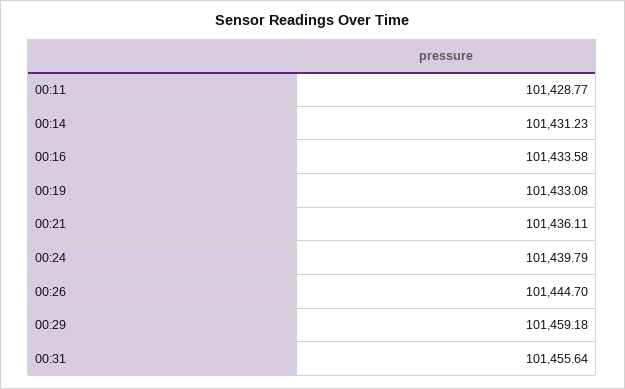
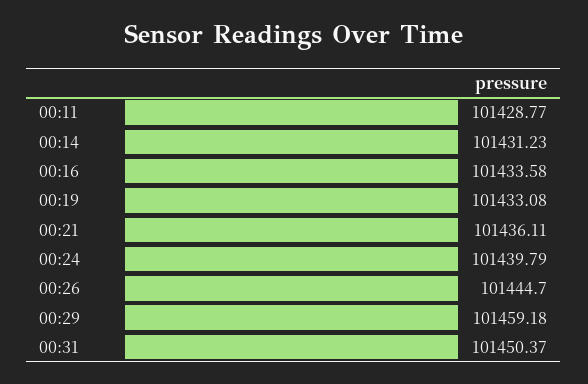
00:31: 101455.64 -> 101450.37

